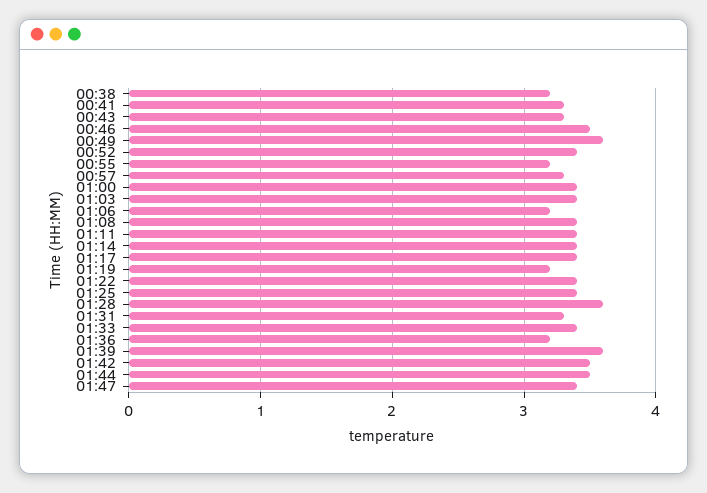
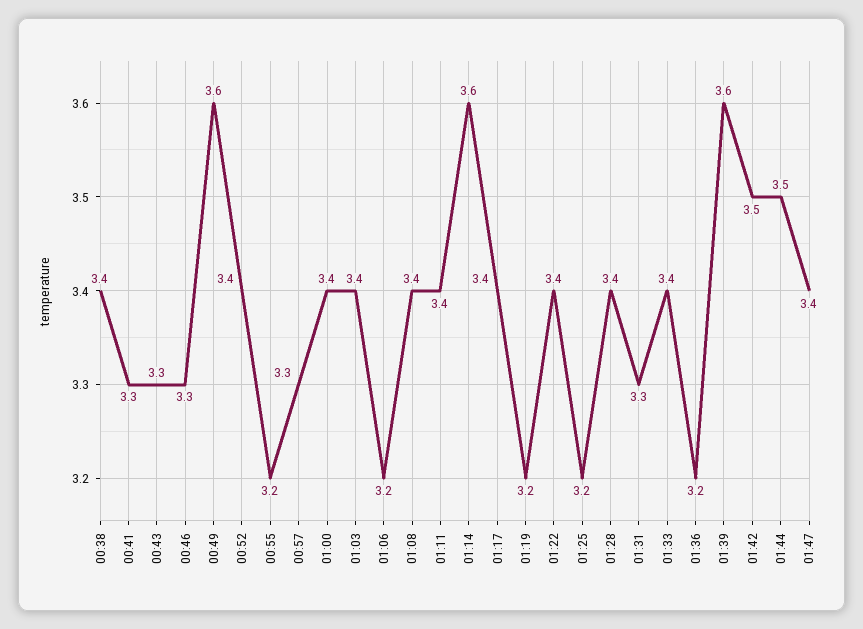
00:38: 3.2 -> 3.4
00:46: 3.5 -> 3.3
01:14: 3.4 -> 3.6
01:25: 3.4 -> 3.2
01:28: 3.6 -> 3.4

